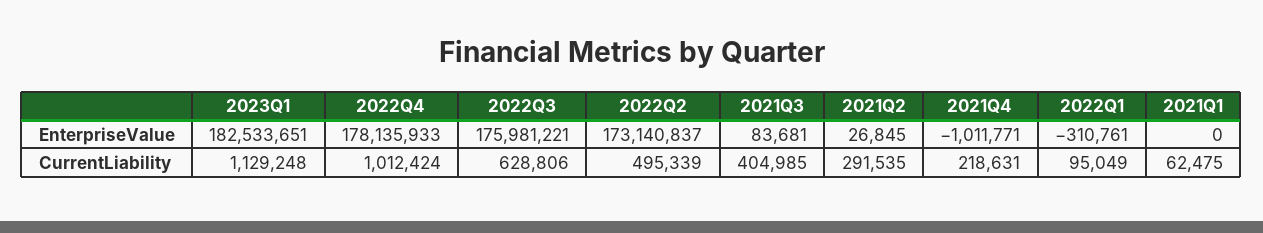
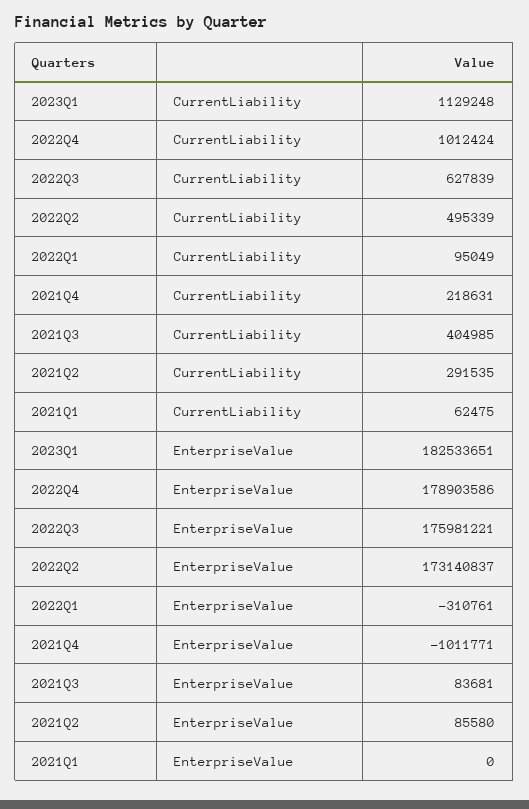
2022Q4, EnterpriseValue: 178135933 -> 178903586
2021Q2, EnterpriseValue: 26845 -> 85580
2022Q3, CurrentLiability: 628806 -> 627839

